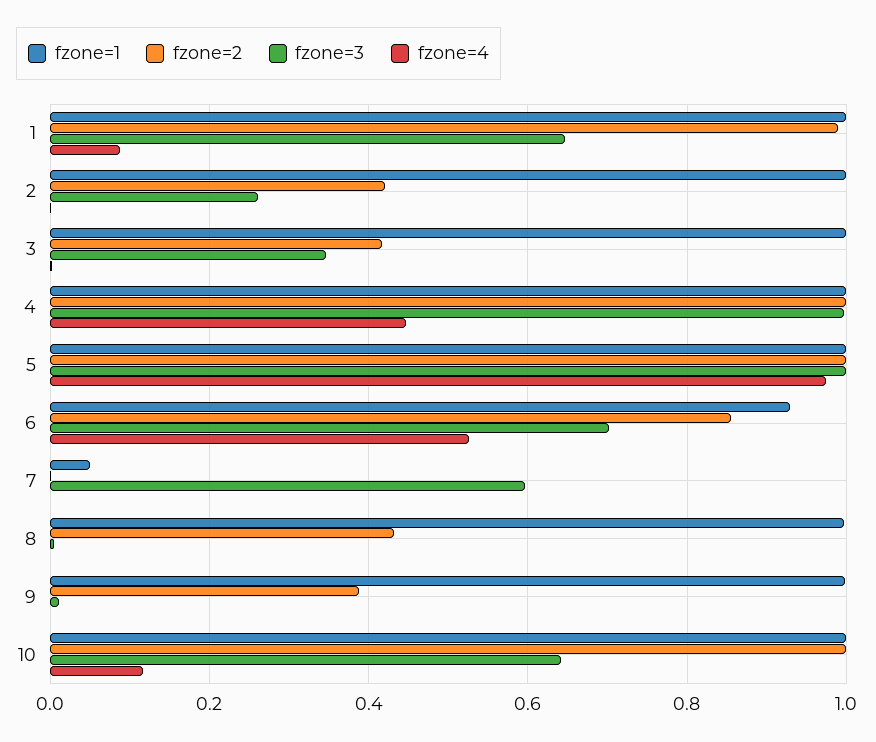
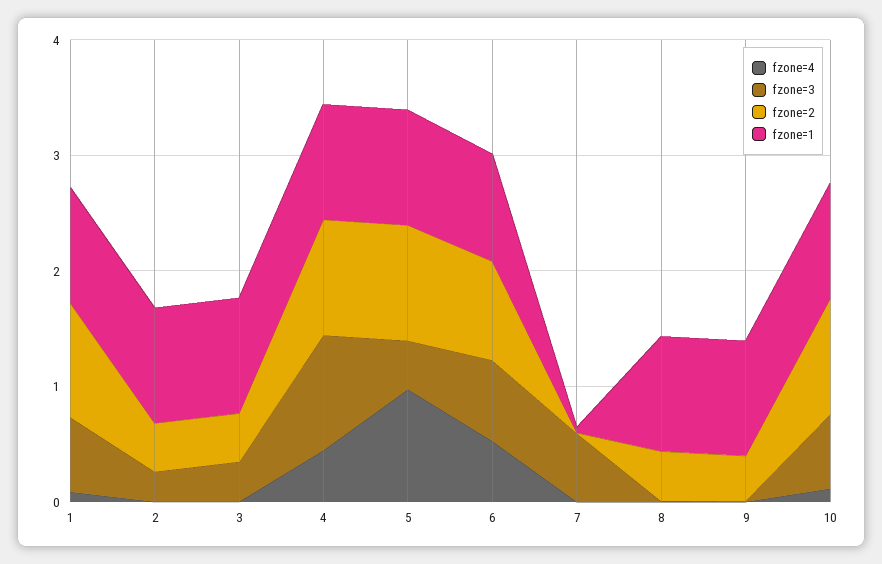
fzone=3, 5: 1 -> 0.4

